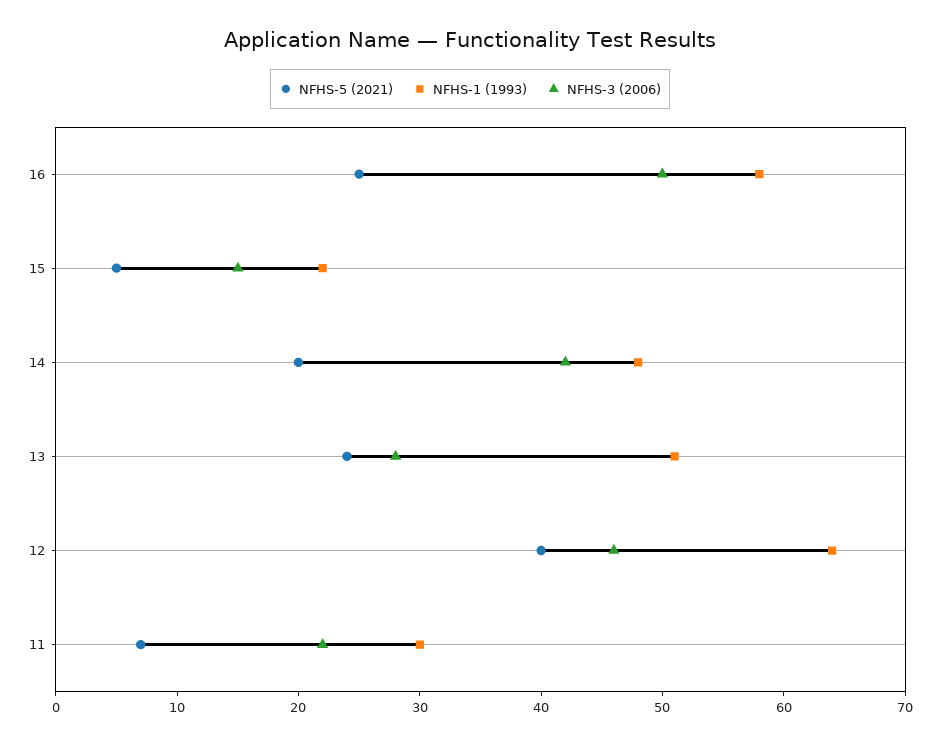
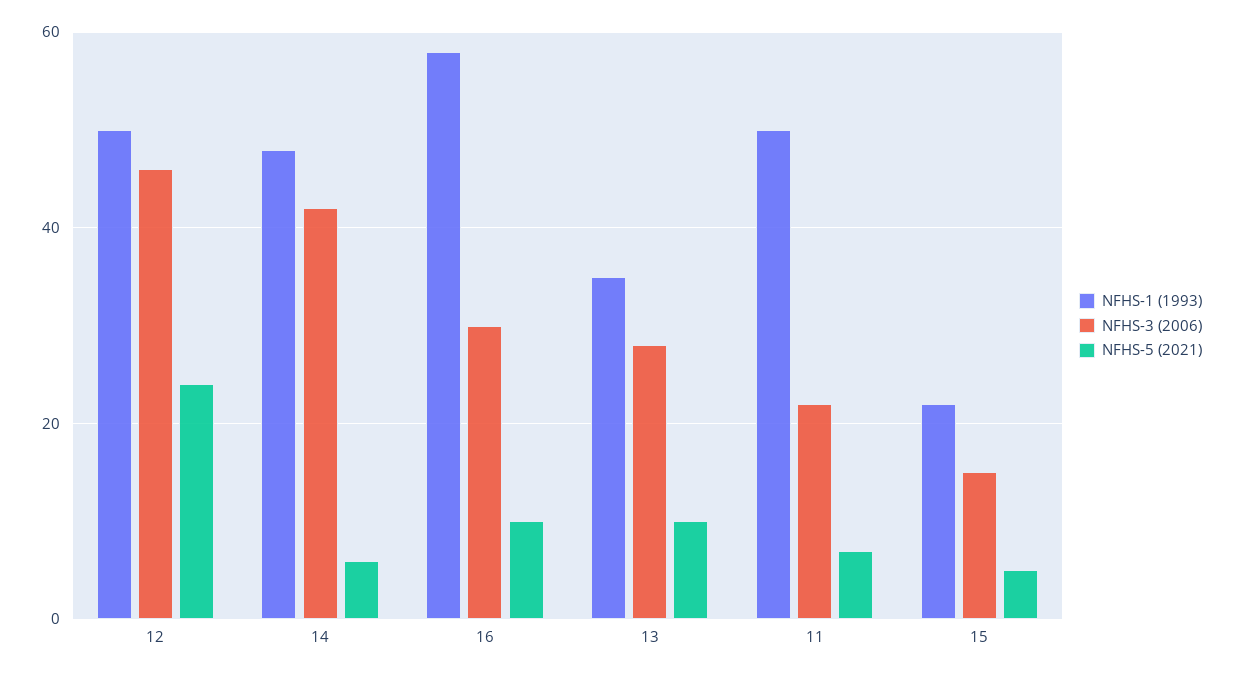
NFHS-5 (2021), 16: 25 -> 10
NFHS-3 (2006), 16: 50 -> 30
NFHS-5 (2021), 14: 20 -> 5
NFHS-5 (2021), 13: 24 -> 10
NFHS-1 (1993), 13: 51 -> 35
NFHS-5 (2021), 12: 40 -> 25
NFHS-1 (1993), 12: 64 -> 50
NFHS-1 (1993), 11: 30 -> 50

